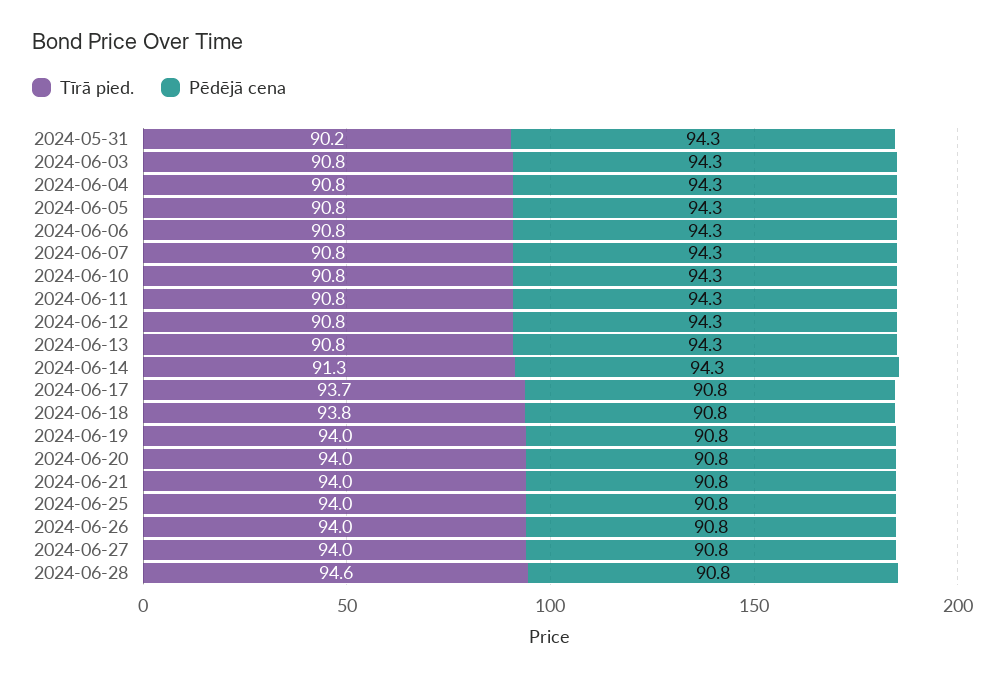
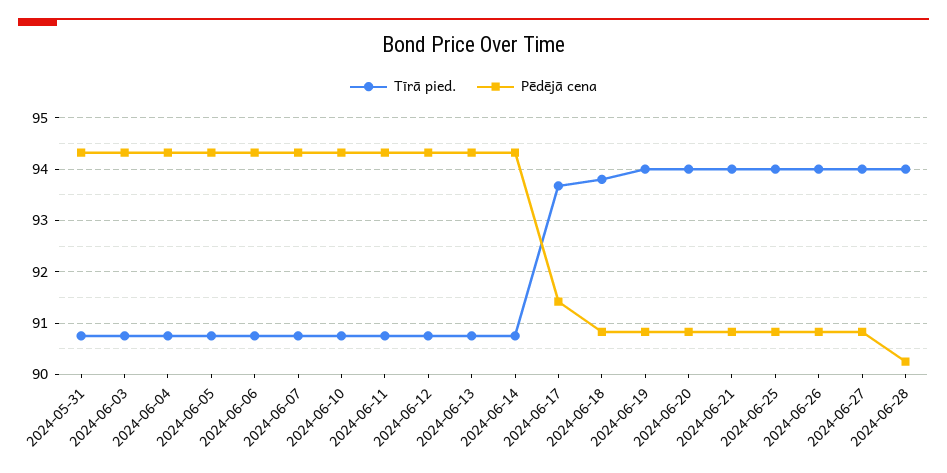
Tīrā pied., 2024-05-31: 90.2 -> 90.8
Tīrā pied., 2024-06-14: 91.3 -> 90.8
Pēdējā cena, 2024-06-17: 90.8 -> 91.4
Tīrā pied., 2024-06-28: 94.6 -> 94
Pēdējā cena, 2024-06-28: 90.8 -> 90.2

